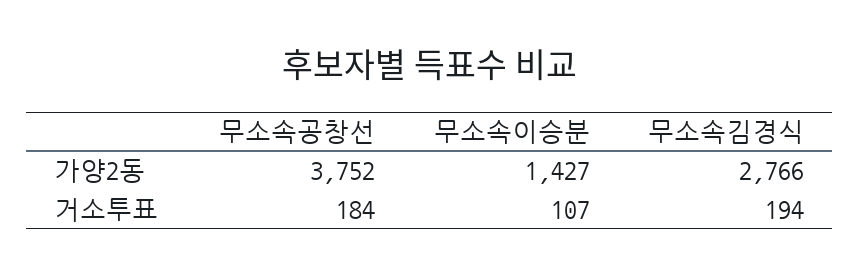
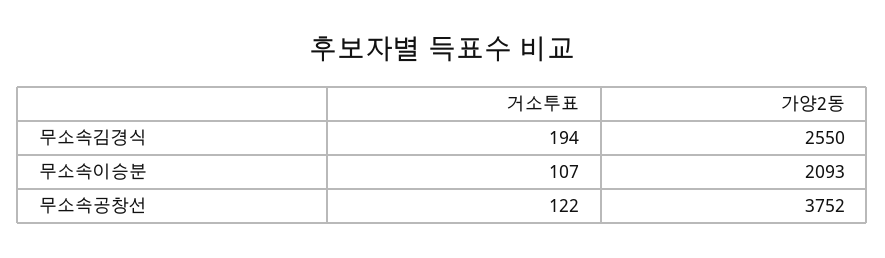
무소속이승분, 가양2동: 1427 -> 2093
무소속김경식, 가양2동: 2766 -> 2550
무소속공창선, 거소투표: 184 -> 122

